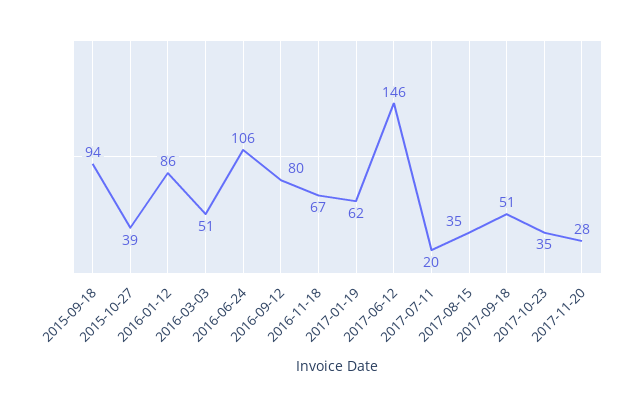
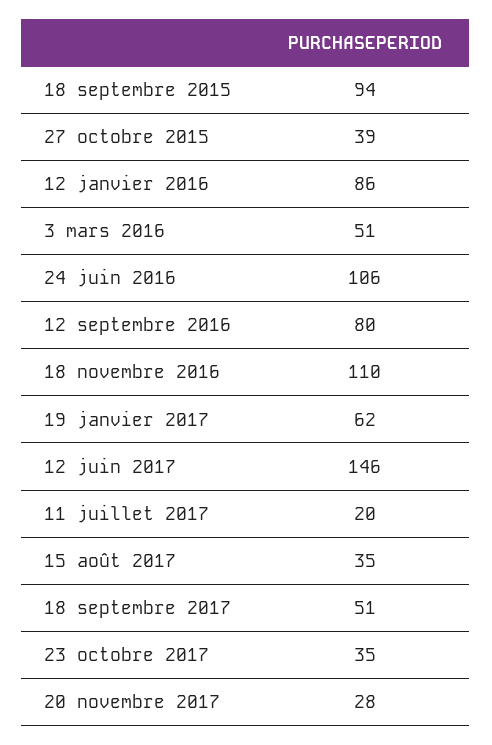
2016-11-18: 67 -> 110

